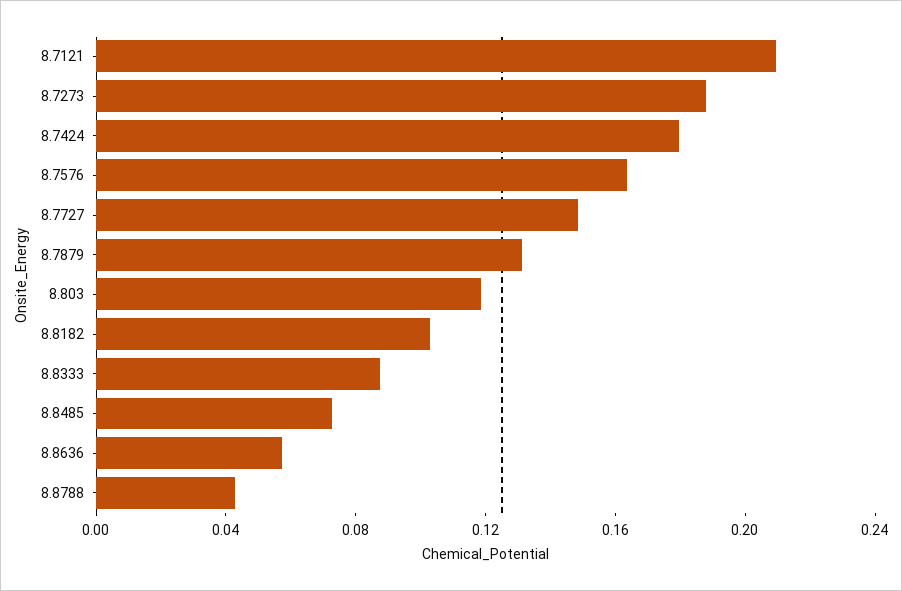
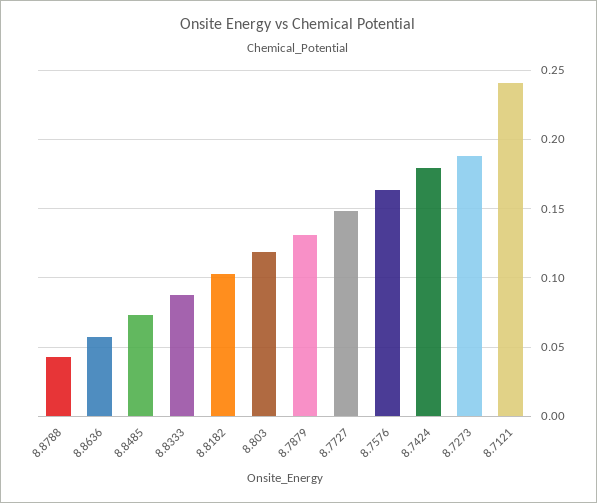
8.7121: 0.21 -> 0.24

